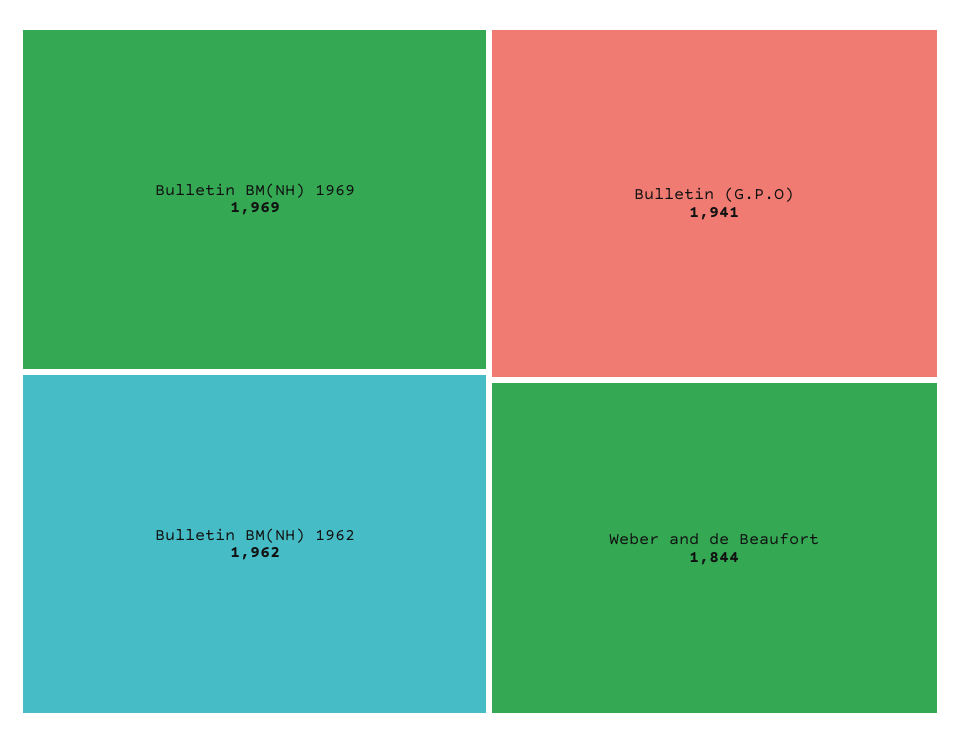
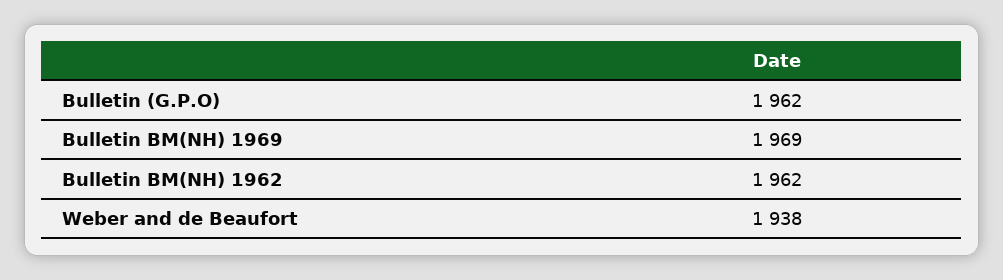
Bulletin (G.P.O): 1941 -> 1962
Weber and de Beaufort: 1844 -> 1938

